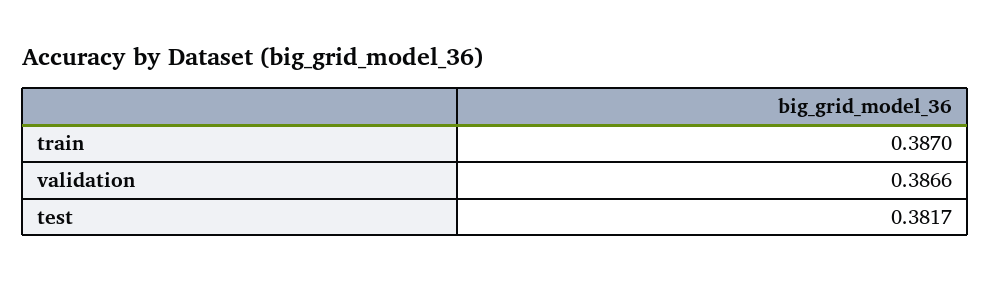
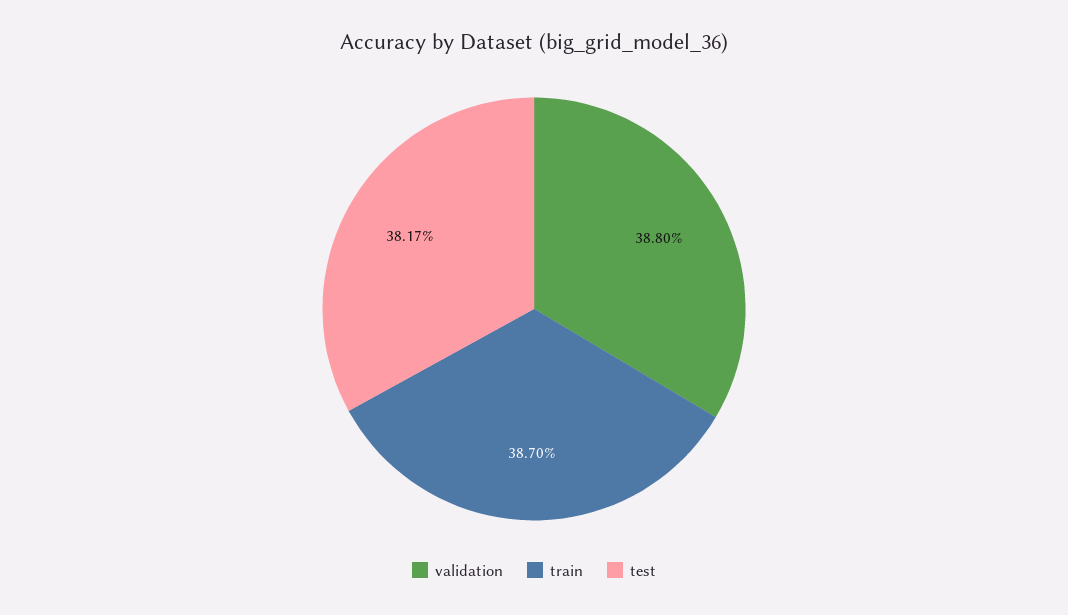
validation: 0.3866 -> 0.388

